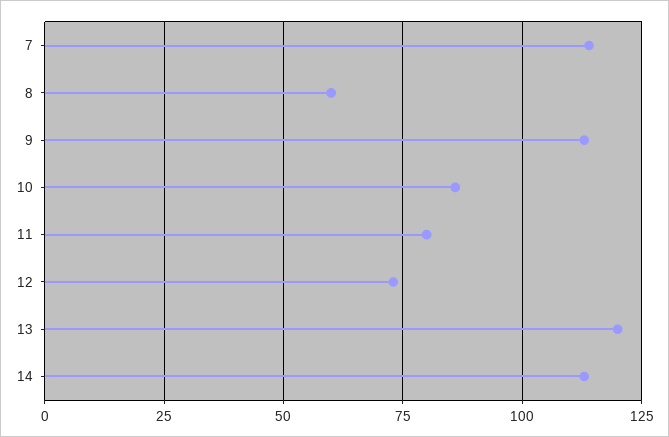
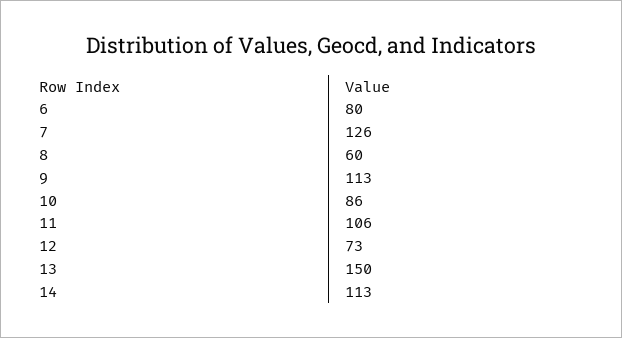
7: 115 -> 126
11: 80 -> 106
13: 120 -> 150
6: none -> 80

